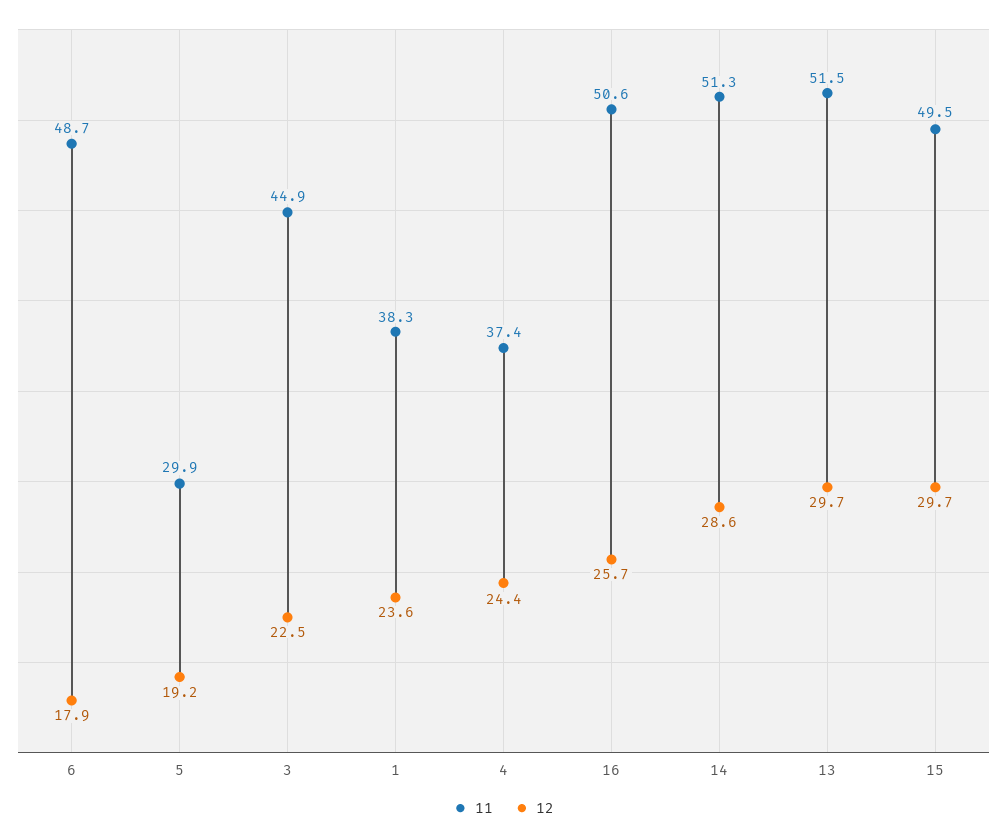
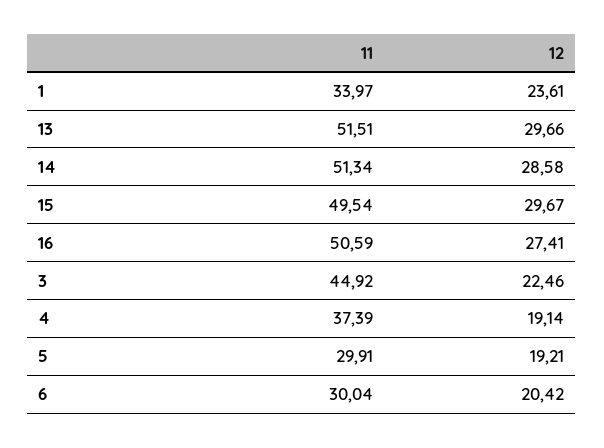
11, 6: 48.7 -> 30.04
12, 6: 17.9 -> 20.42
11, 1: 38.3 -> 33.97
12, 4: 24.4 -> 19.14
12, 16: 25.7 -> 27.41

